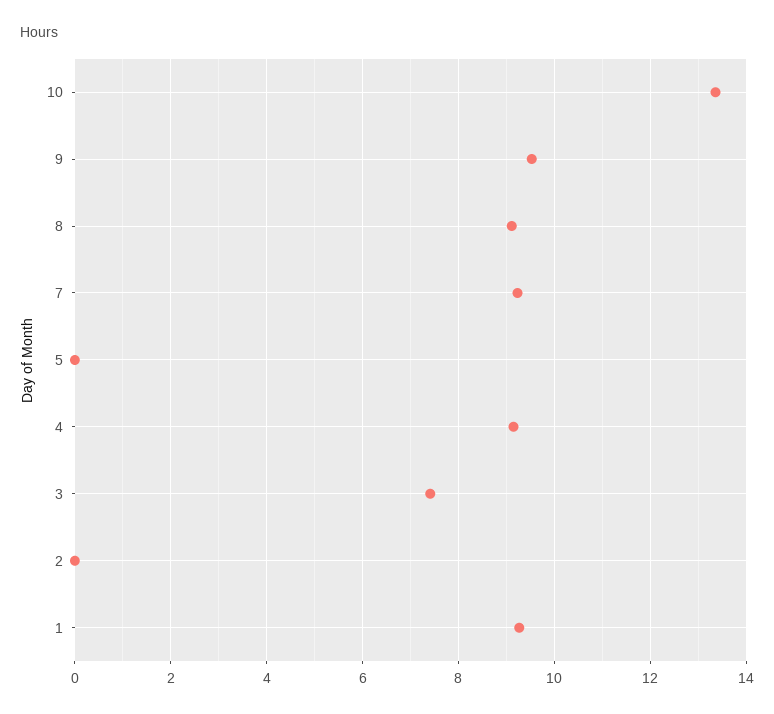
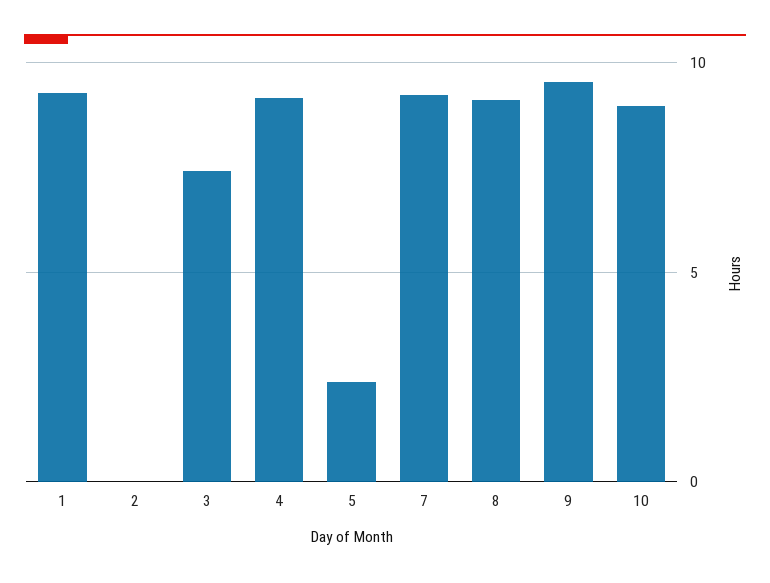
10: 13.4 -> 9
5: 0 -> 2.5

